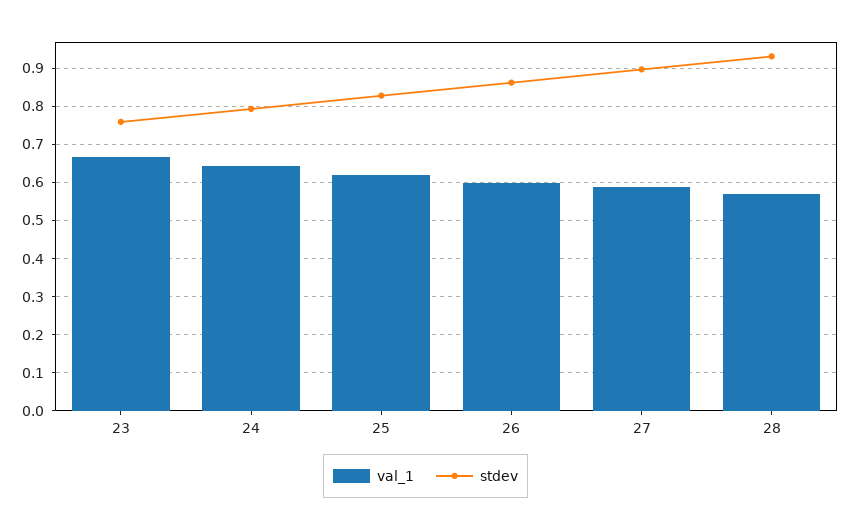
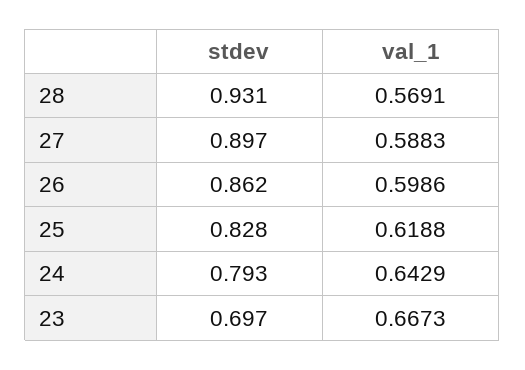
stdev, 23: 0.76 -> 0.697

